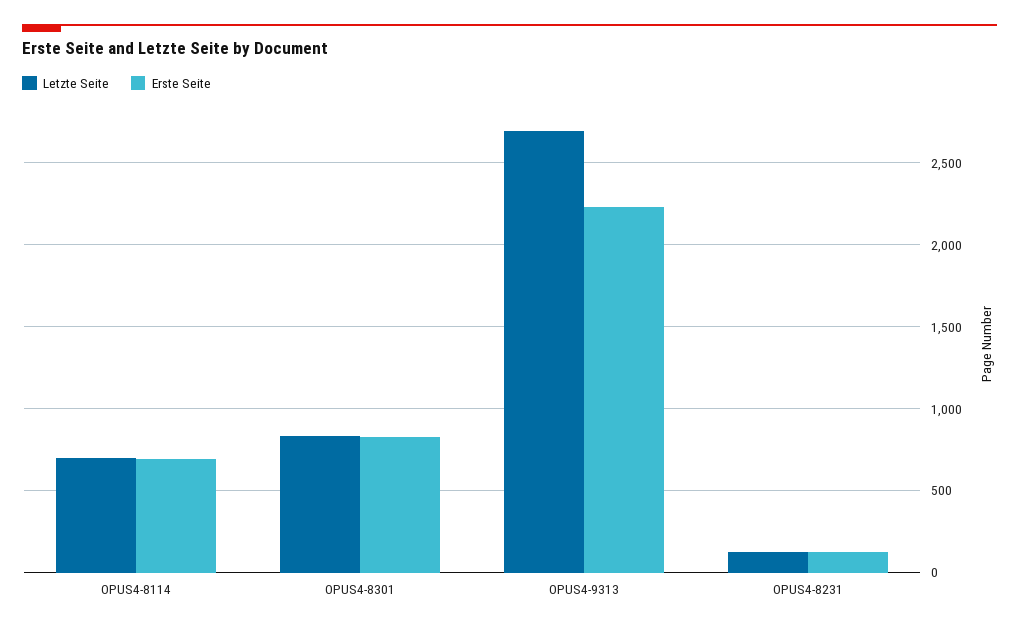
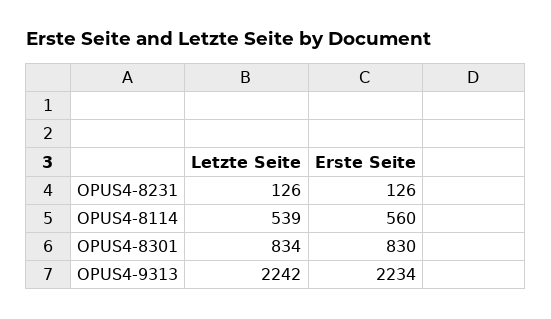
Letzte Seite, OPUS4-8114: 700 -> 539
Erste Seite, OPUS4-8114: 700 -> 560
Letzte Seite, OPUS4-9313: 2700 -> 2242

